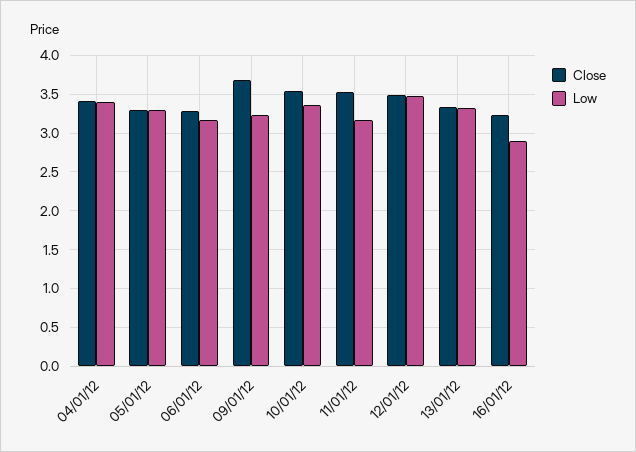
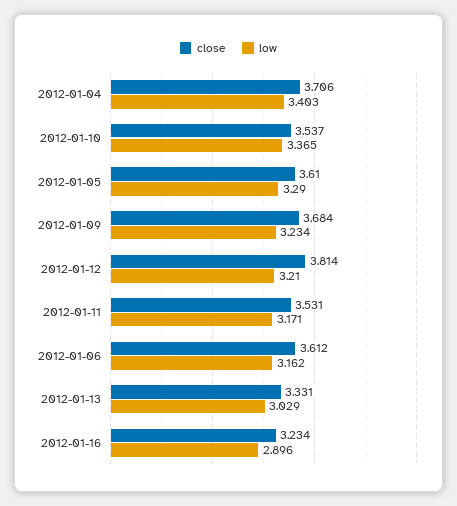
Close, 04/01/12: 3.4 -> 3.706
Close, 05/01/12: 3.3 -> 3.61
Close, 06/01/12: 3.3 -> 3.612
Close, 12/01/12: 3.5 -> 3.814
Low, 12/01/12: 3.5 -> 3.21
Low, 13/01/12: 3.3 -> 3.029

